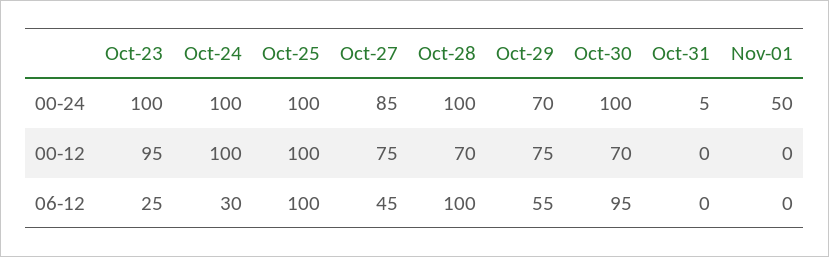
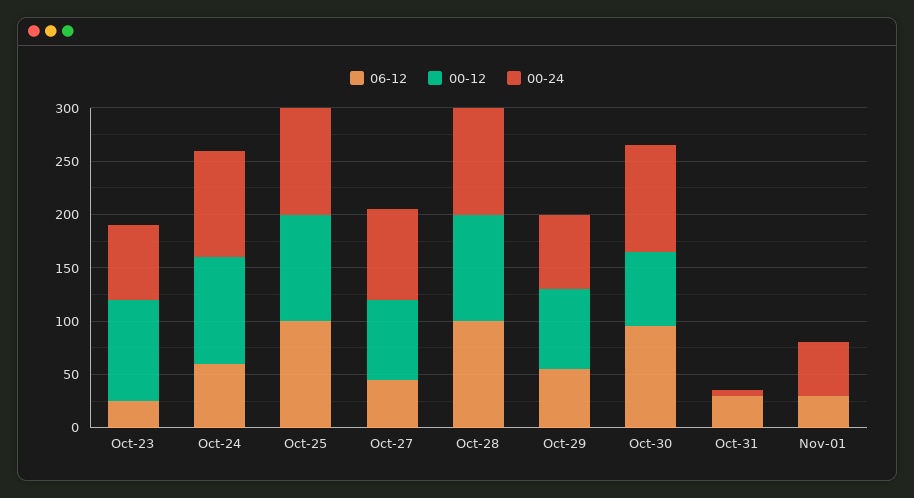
00-24, Oct-23: 100 -> 70
00-12, Oct-28: 70 -> 100
06-12, Oct-24: 30 -> 60
06-12, Oct-31: 0 -> 30
06-12, Nov-01: 0 -> 30

